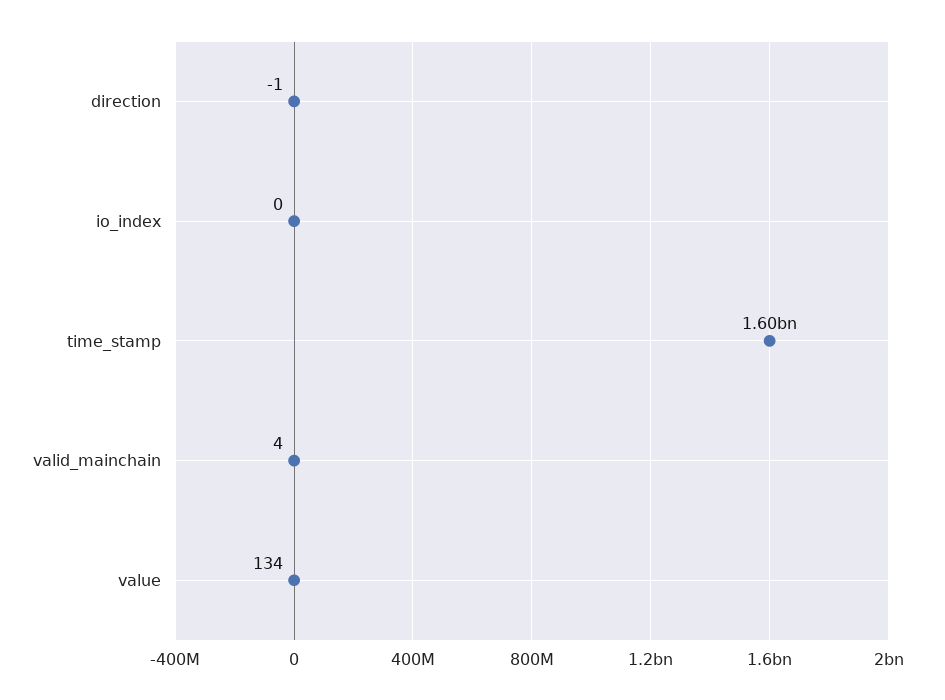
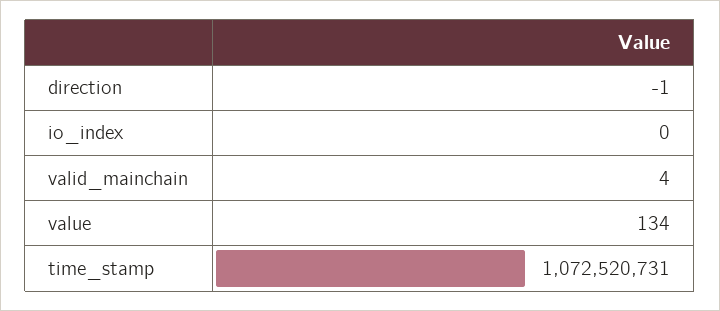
time_stamp: 1600000000 -> 1072520731

